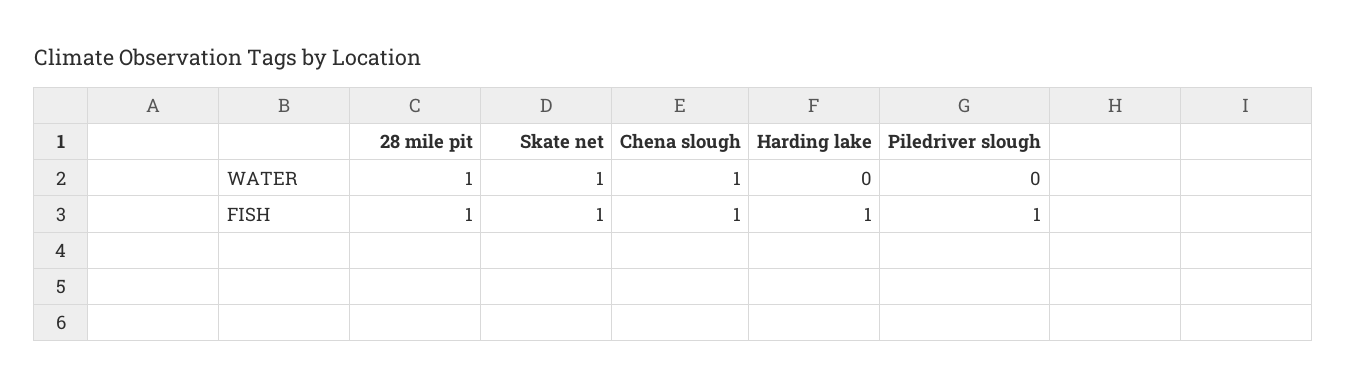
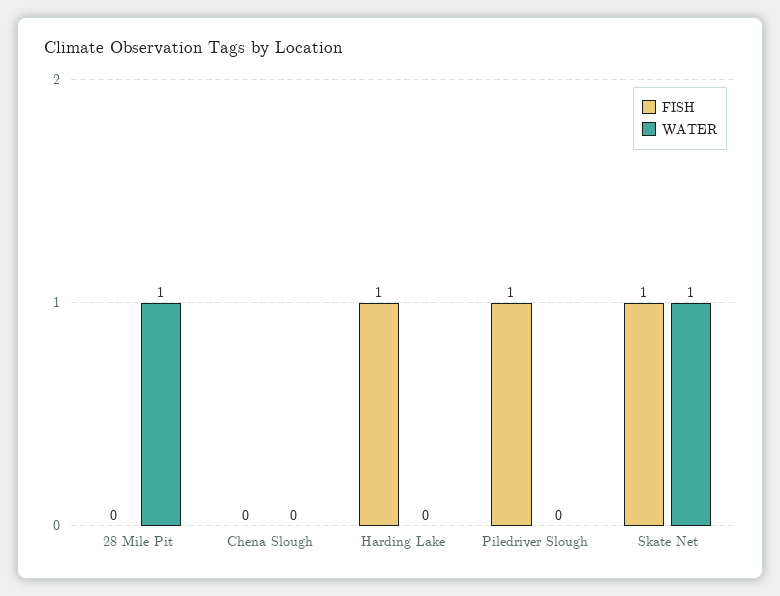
WATER, Chena slough: 1 -> 0
FISH, 28 mile pit: 1 -> 0
FISH, Chena slough: 1 -> 0

